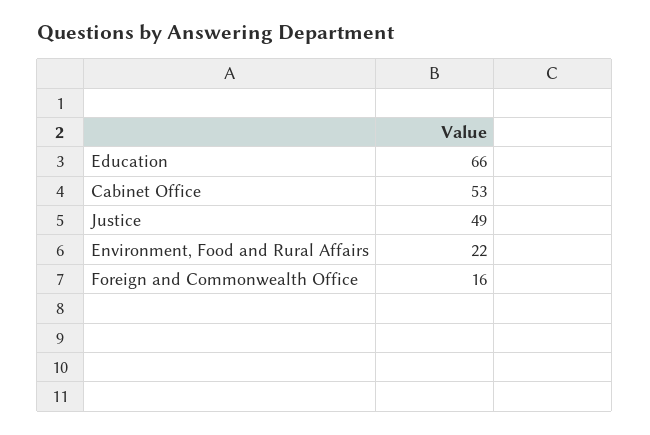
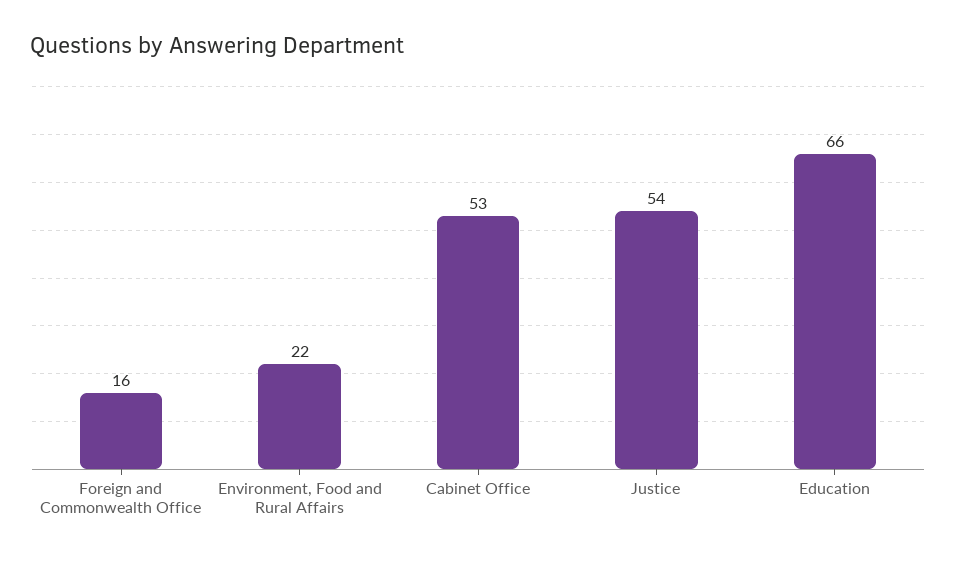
Justice: 49 -> 54

